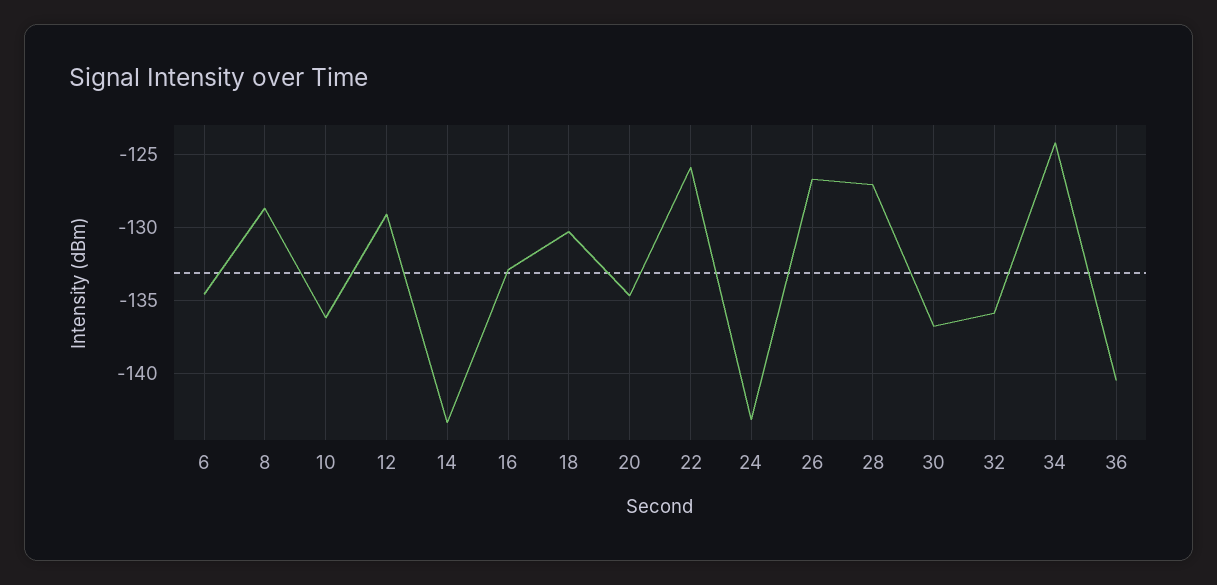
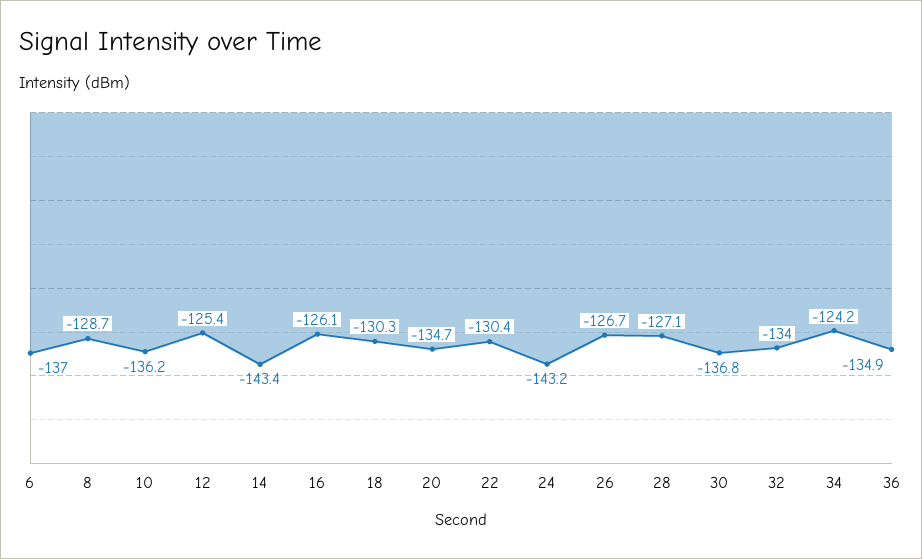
6: -134.5 -> -137
12: -129 -> -125.4
16: -133 -> -126.1
22: -126 -> -130.4
32: -136 -> -134
36: -140.5 -> -134.9

